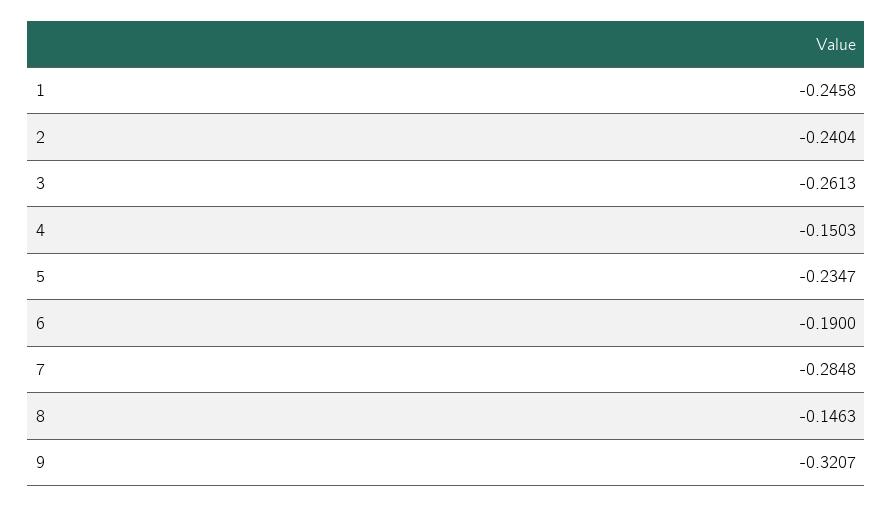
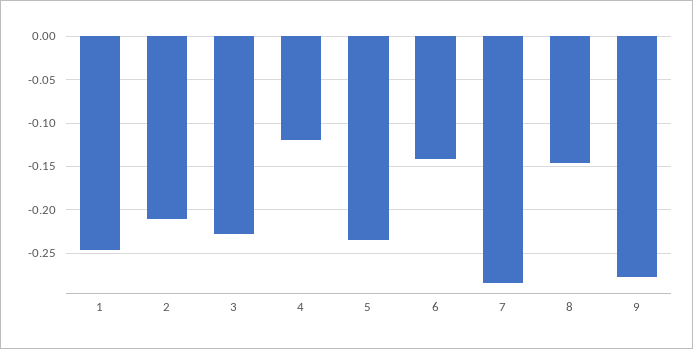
2: -0.2404 -> -0.21
3: -0.2613 -> -0.23
4: -0.1503 -> -0.12
6: -0.19 -> -0.14
9: -0.3207 -> -0.28

